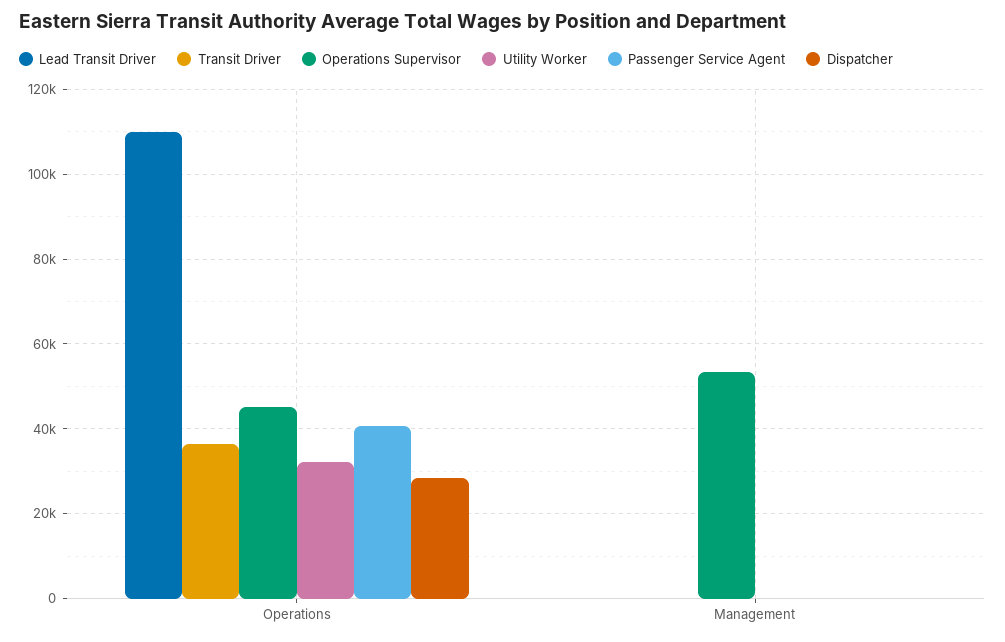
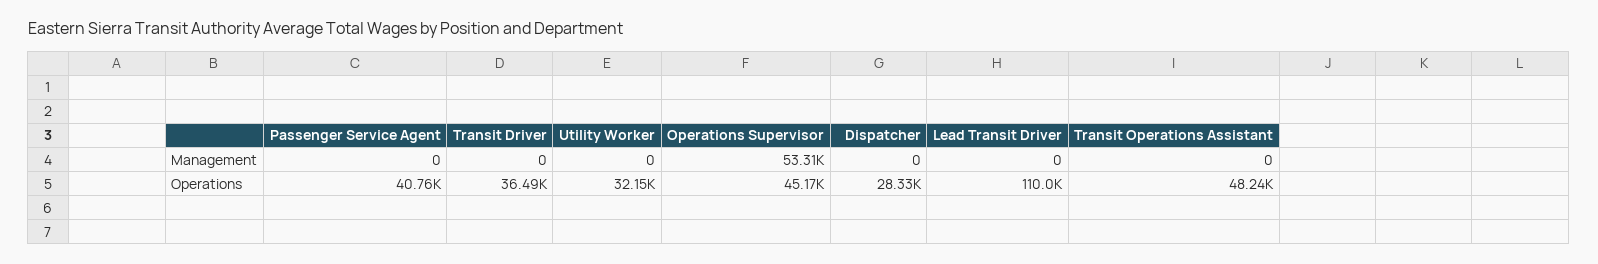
Transit Operations Assistant, Management: none -> 0
Transit Operations Assistant, Operations: none -> 48240

